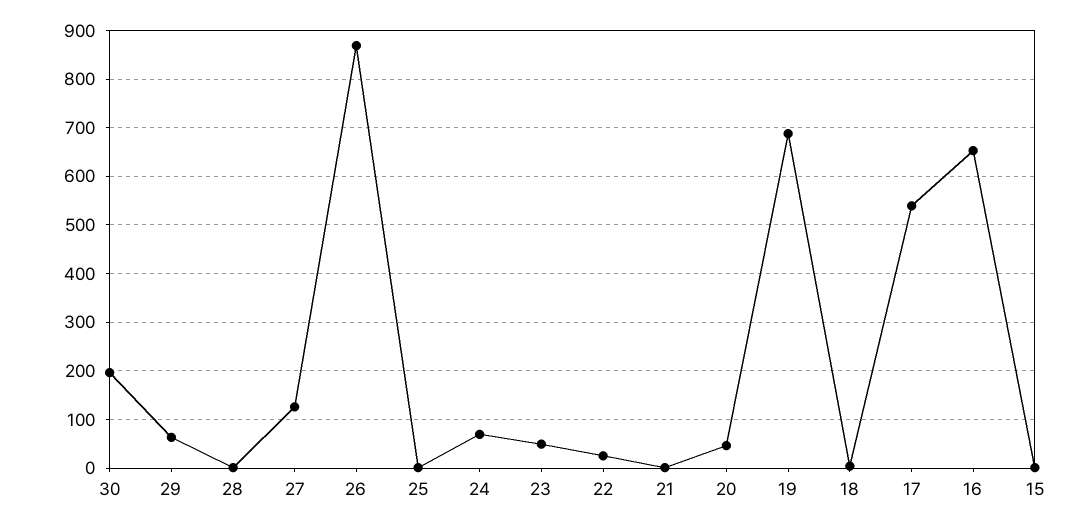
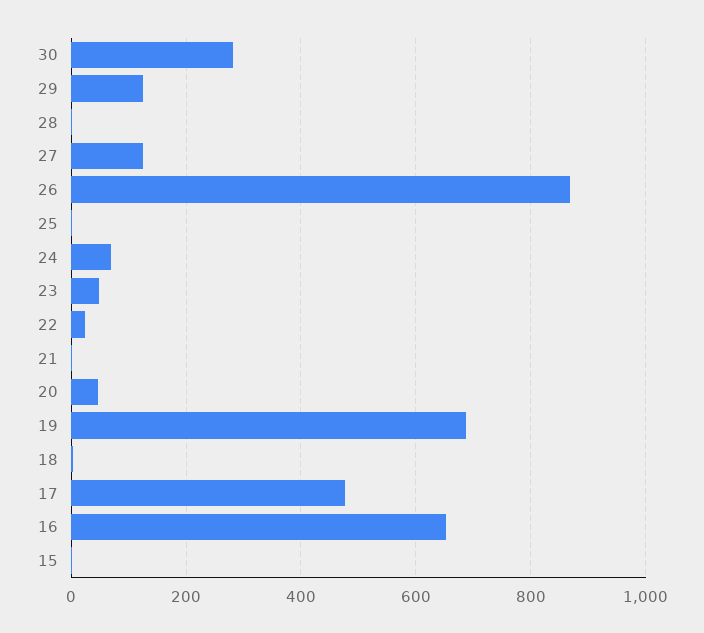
30: 200 -> 280
29: 60 -> 120
17: 540 -> 480

